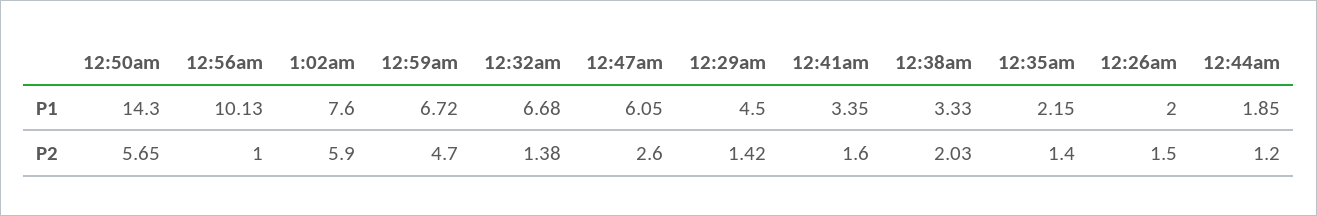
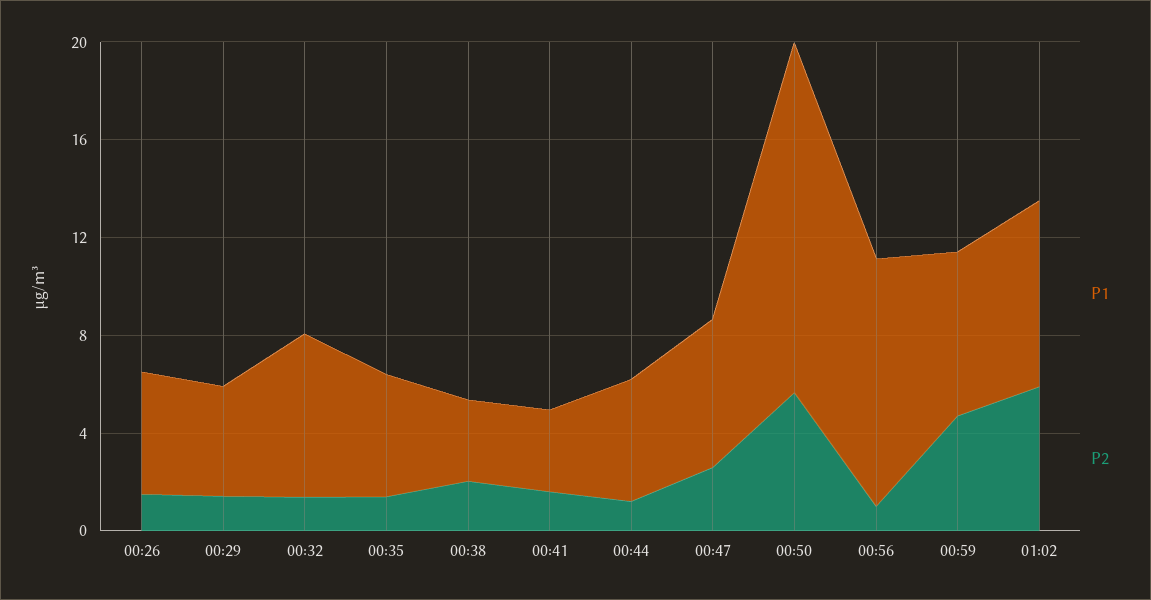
P1, 12:35am: 2.15 -> 5
P1, 12:26am: 2 -> 5
P1, 12:44am: 1.85 -> 5

